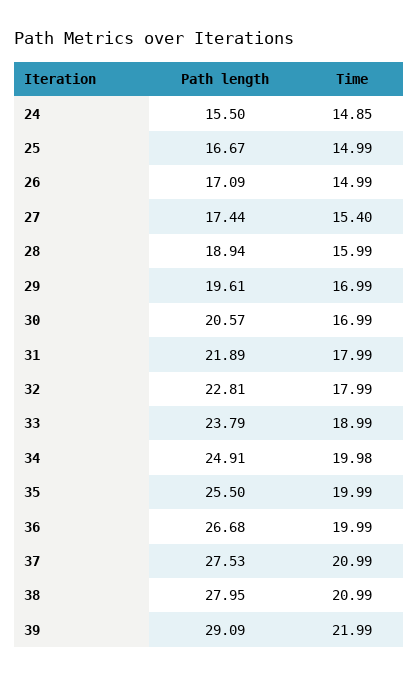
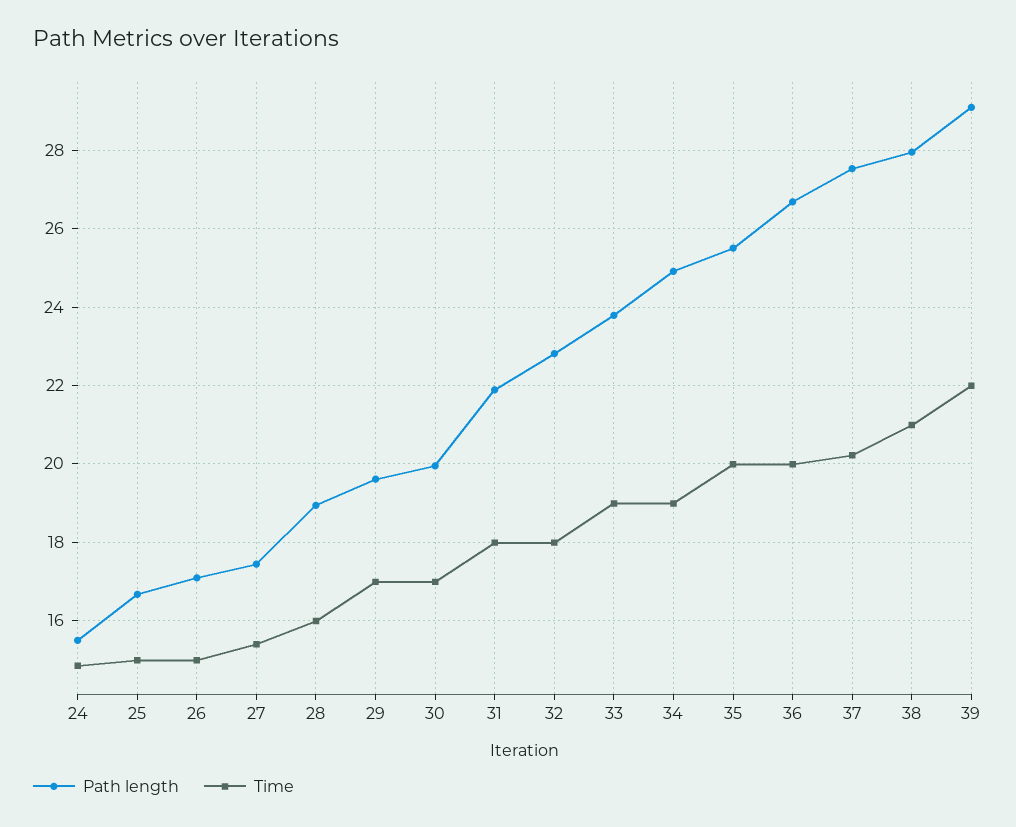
Path length, 30: 20.57 -> 20
Time, 34: 19.98 -> 19
Time, 37: 20.99 -> 20.2

